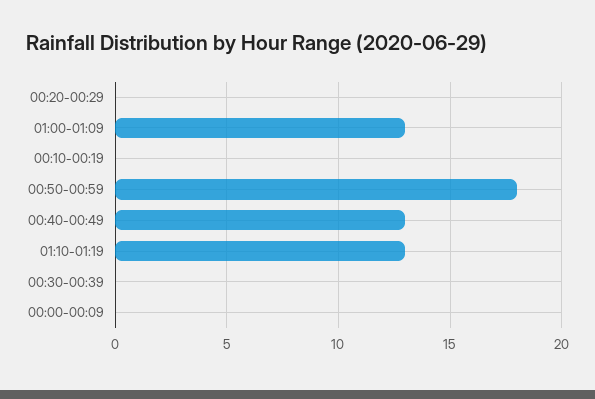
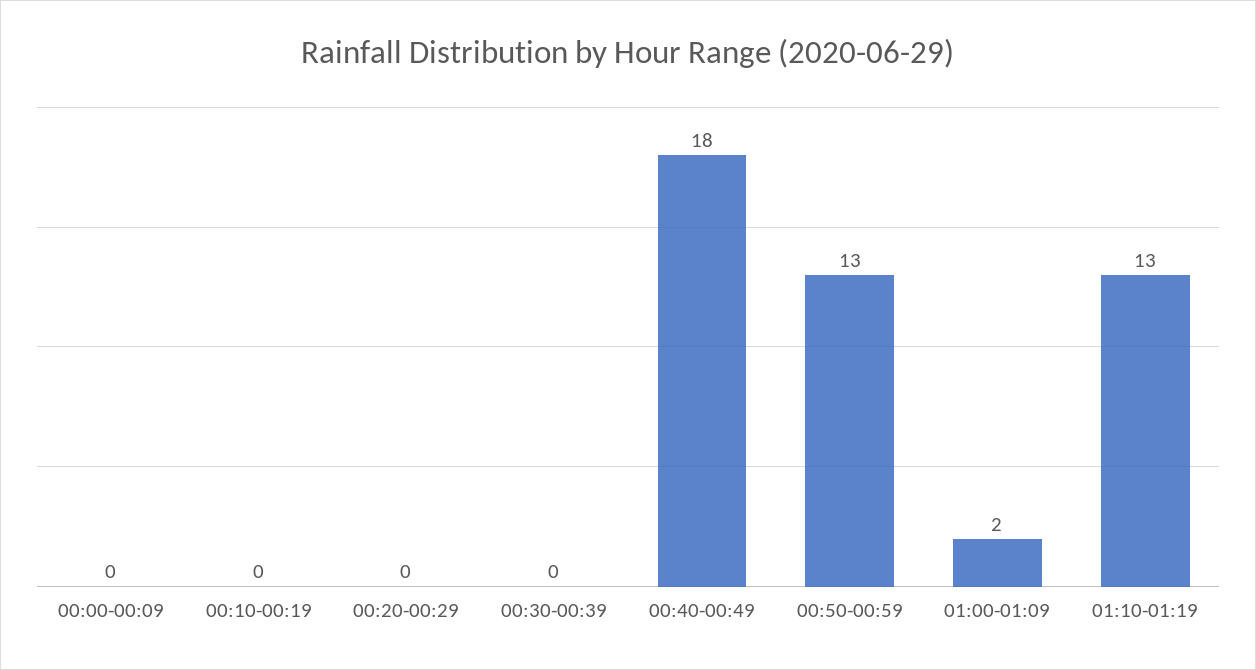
01:00-01:09: 13 -> 2
00:50-00:59: 18 -> 13
00:40-00:49: 13 -> 18

